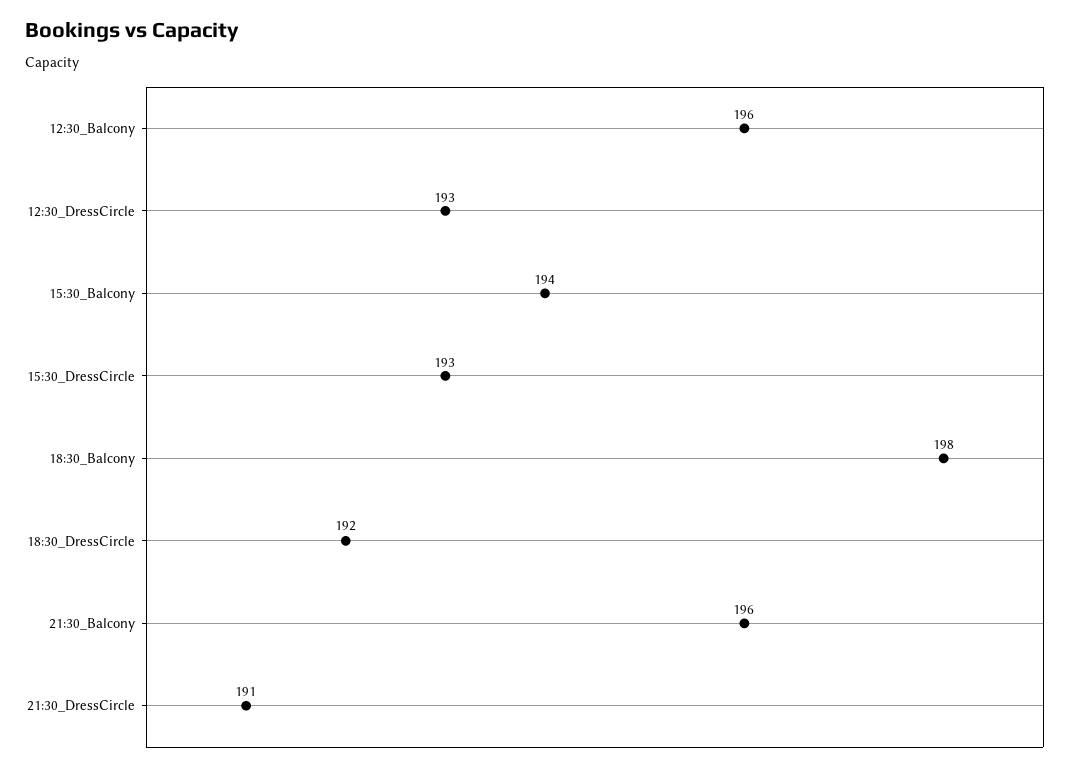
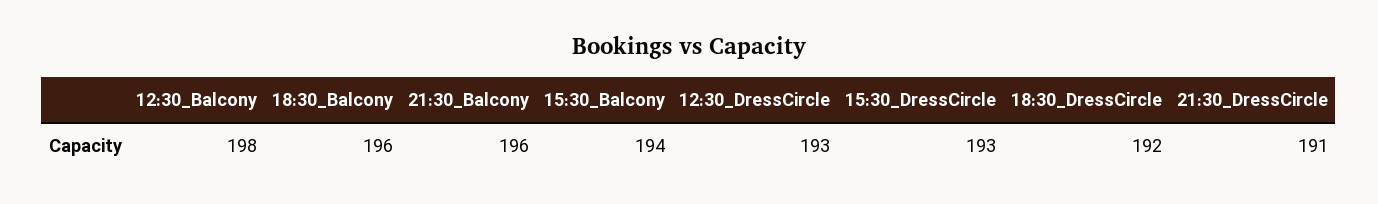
12:30_Balcony: 196 -> 198
18:30_Balcony: 198 -> 196

